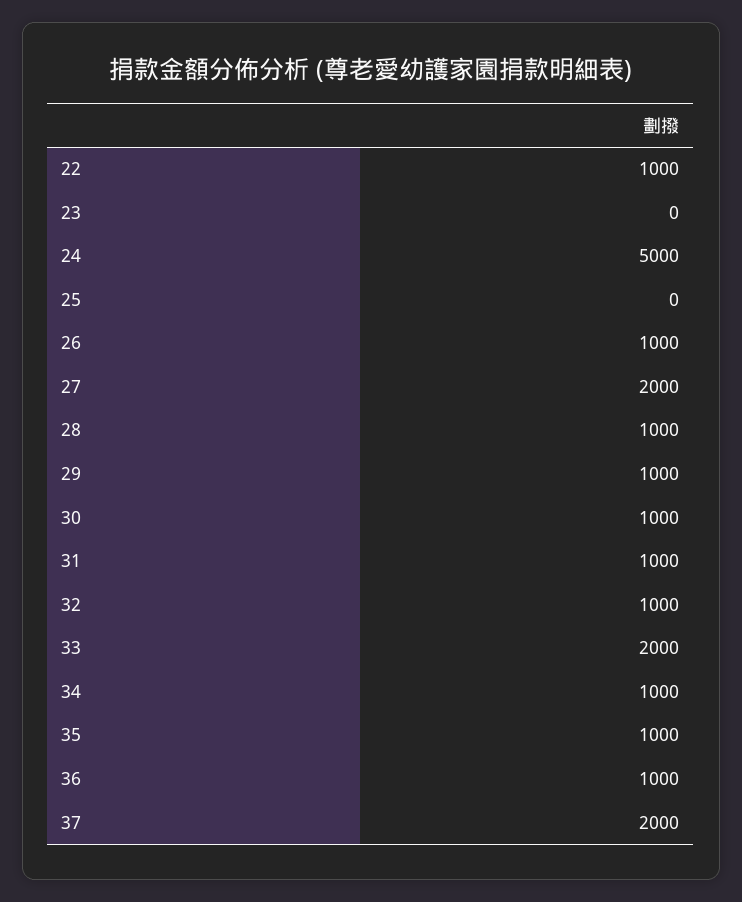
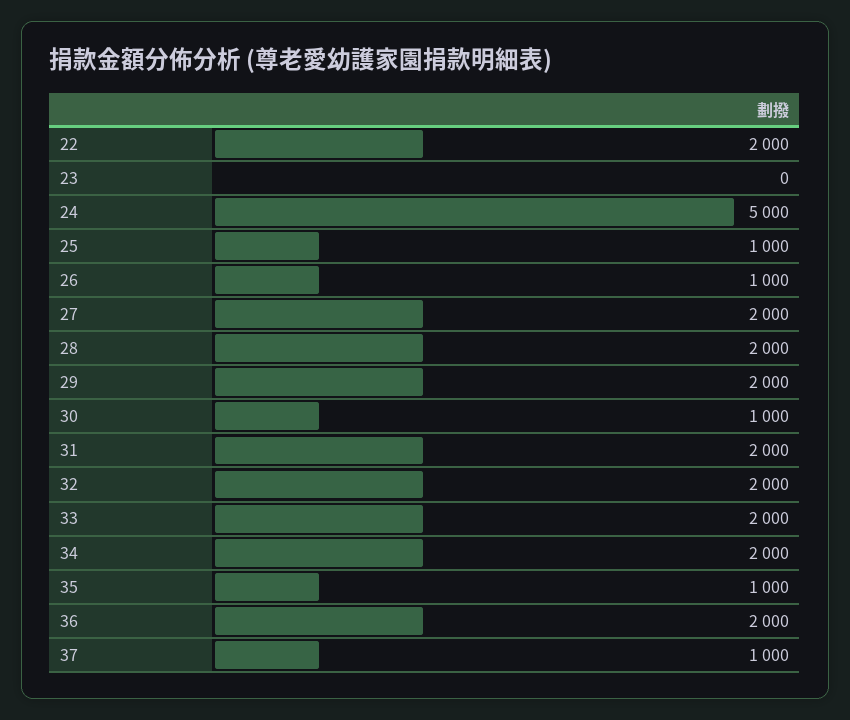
22: 1000 -> 2000
25: 0 -> 1000
28: 1000 -> 2000
29: 1000 -> 2000
31: 1000 -> 2000
32: 1000 -> 2000
34: 1000 -> 2000
36: 1000 -> 2000
37: 2000 -> 1000

